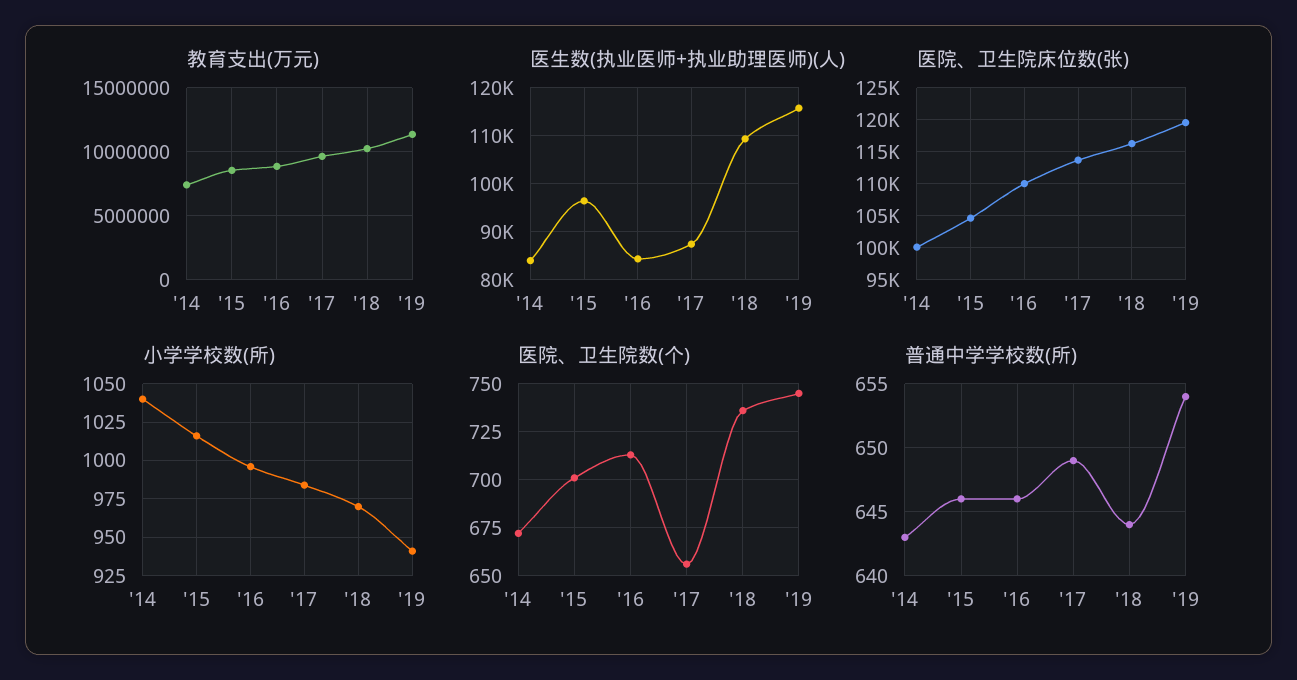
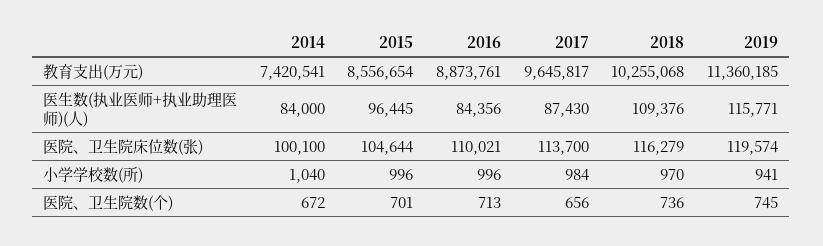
小学学校数(所), '15: 1015 -> 996
普通中学学校数(所), '14: 643 -> none
普通中学学校数(所), '15: 646 -> none
普通中学学校数(所), '16: 646 -> none
普通中学学校数(所), '17: 649 -> none
普通中学学校数(所), '18: 644 -> none
普通中学学校数(所), '19: 654 -> none

